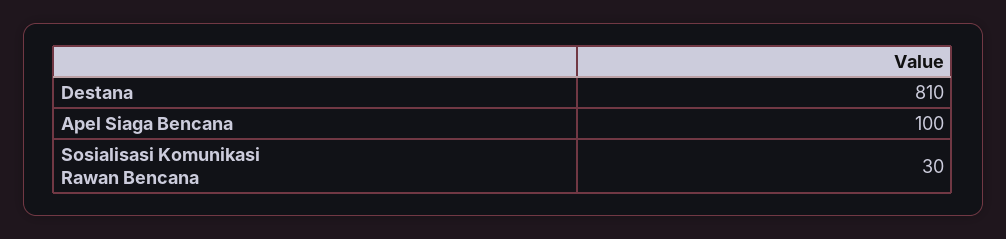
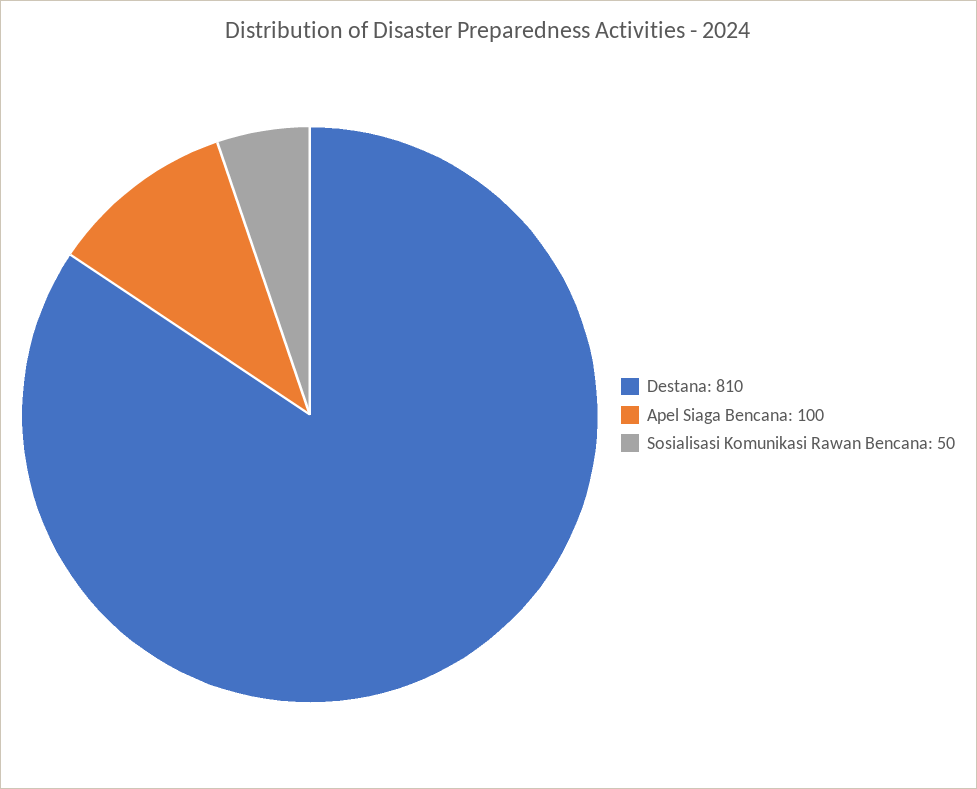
Sosialisasi Komunikasi Rawan Bencana: 30 -> 50

